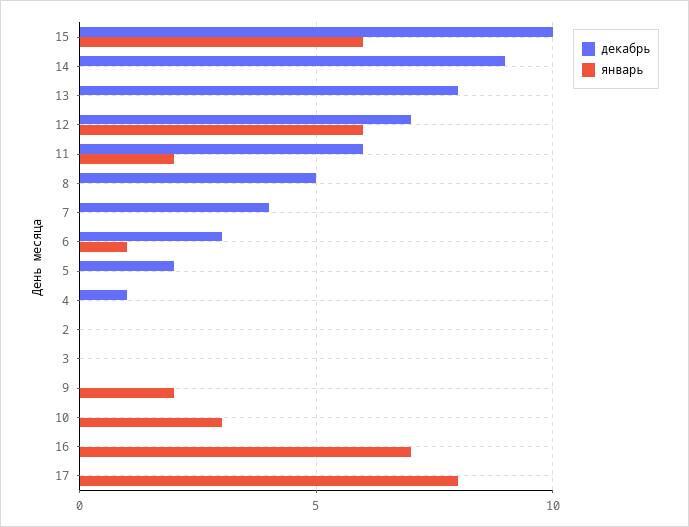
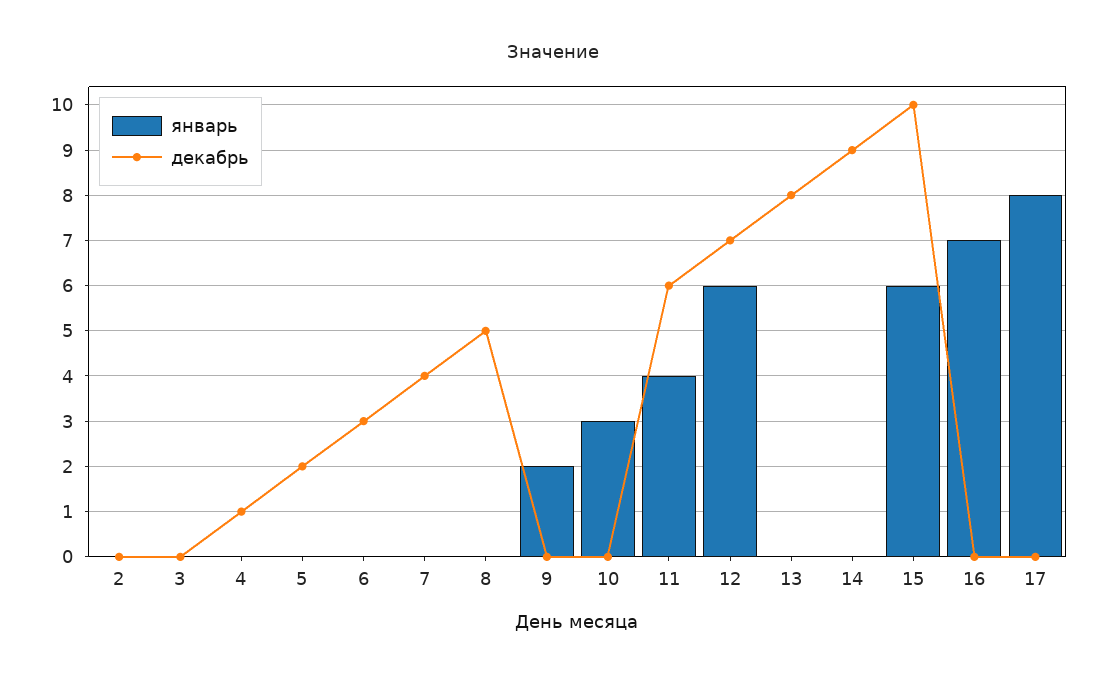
январь, 11: 2 -> 4
январь, 6: 1 -> 0

